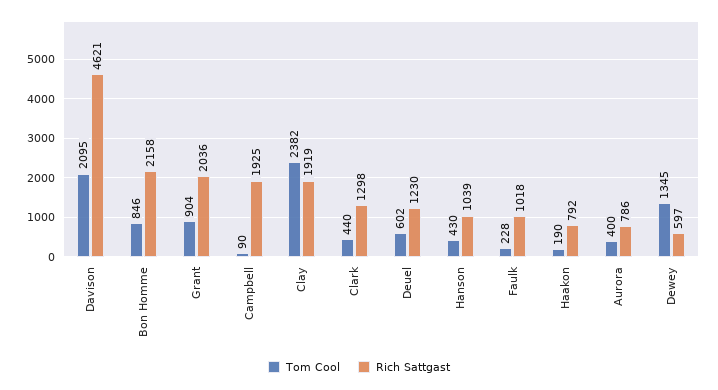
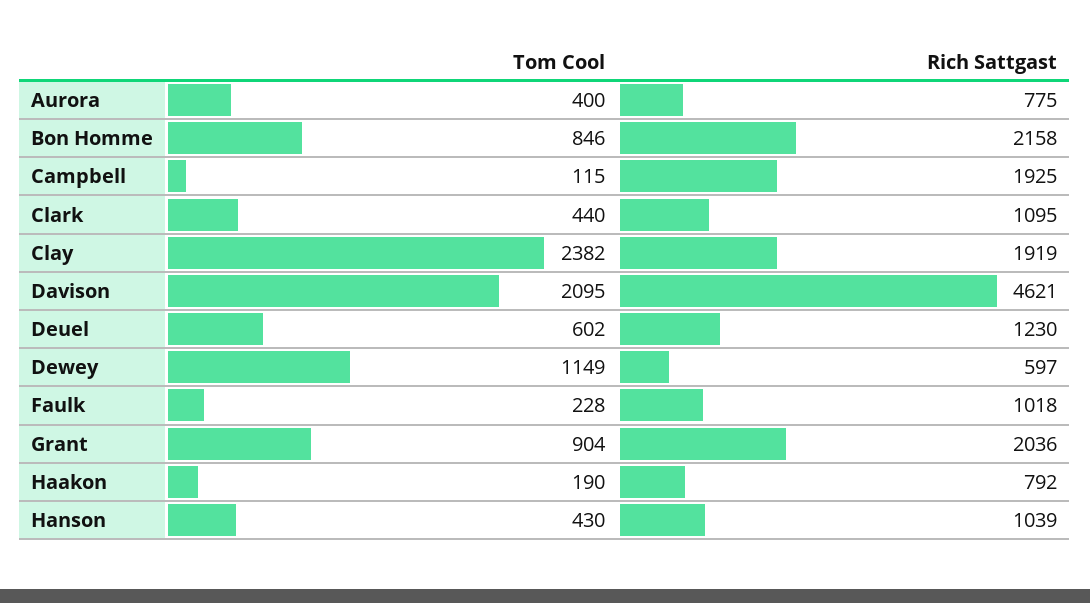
Tom Cool, Campbell: 90 -> 115
Rich Sattgast, Clark: 1298 -> 1095
Rich Sattgast, Aurora: 786 -> 775
Tom Cool, Dewey: 1345 -> 1149

